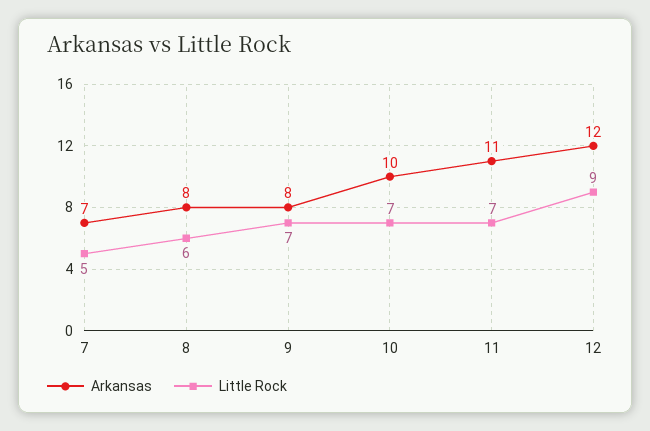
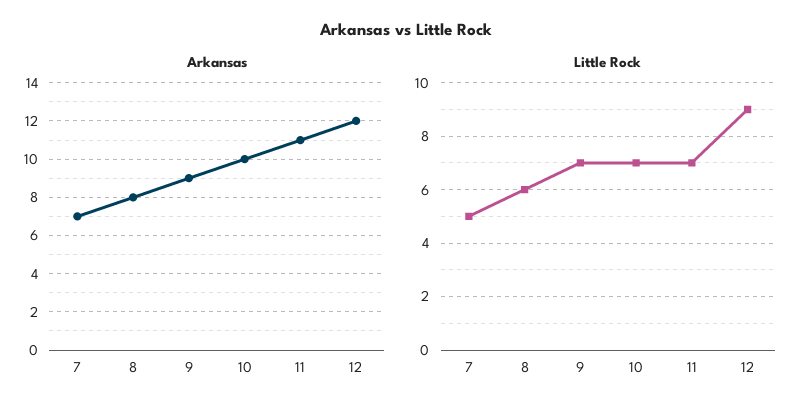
Arkansas, 9: 8 -> 9

